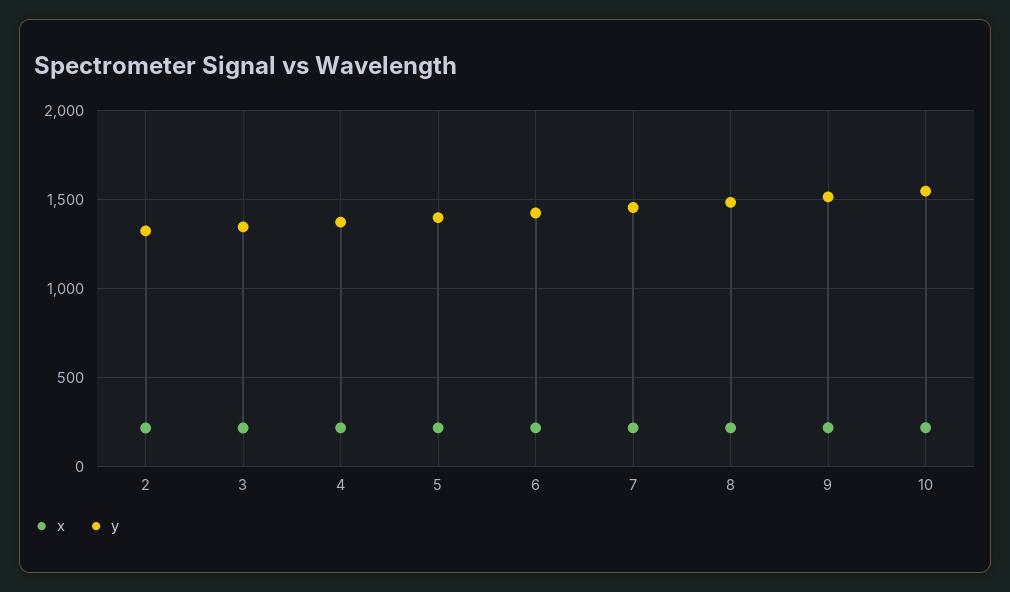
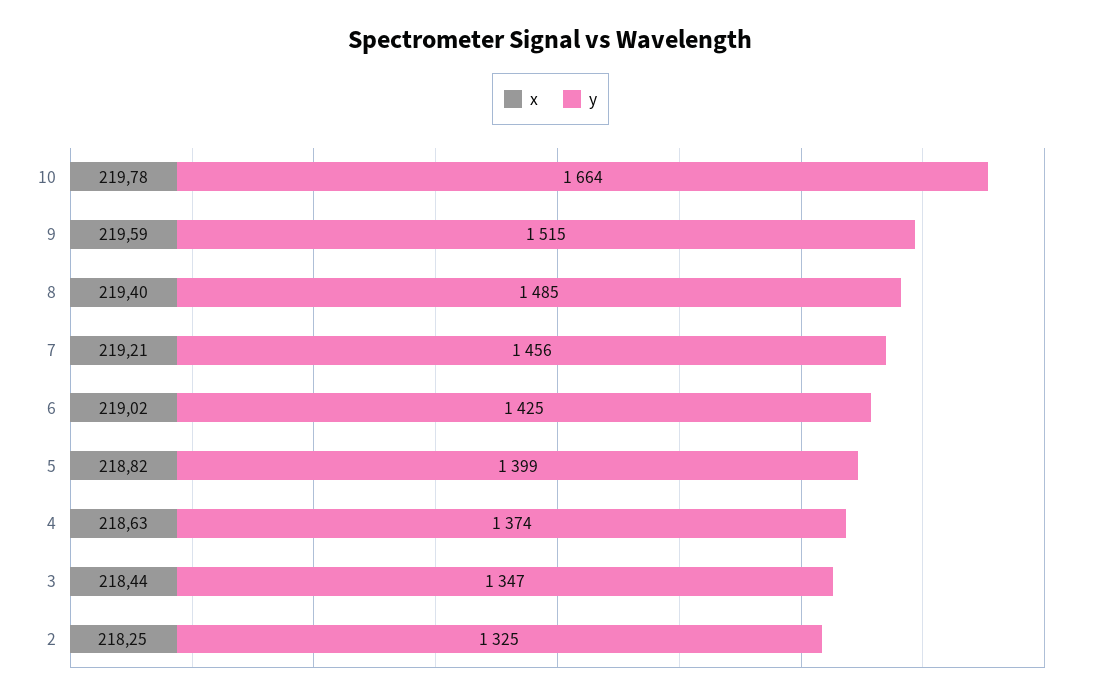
y, 10: 1550 -> 1664

